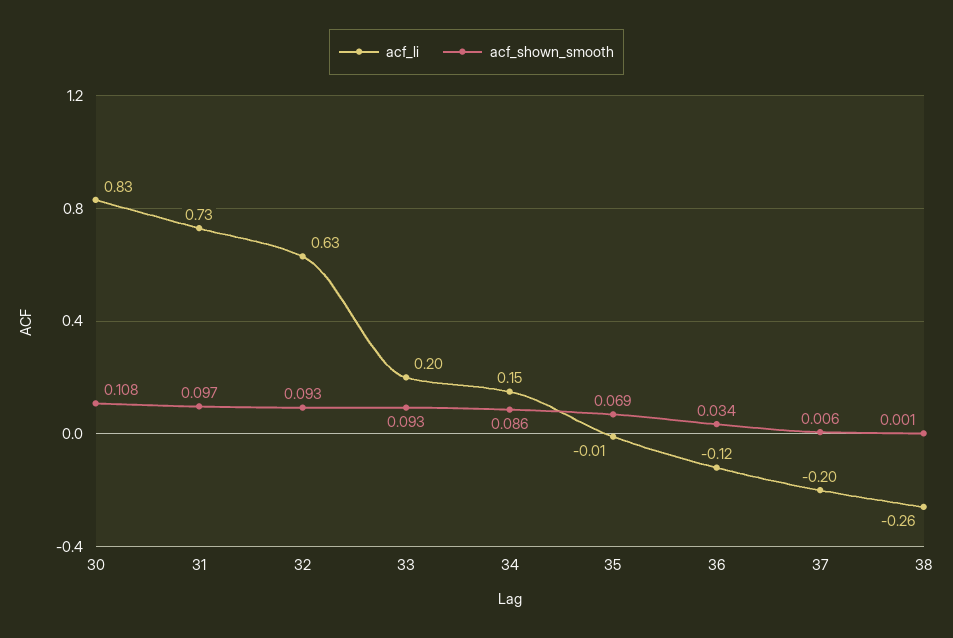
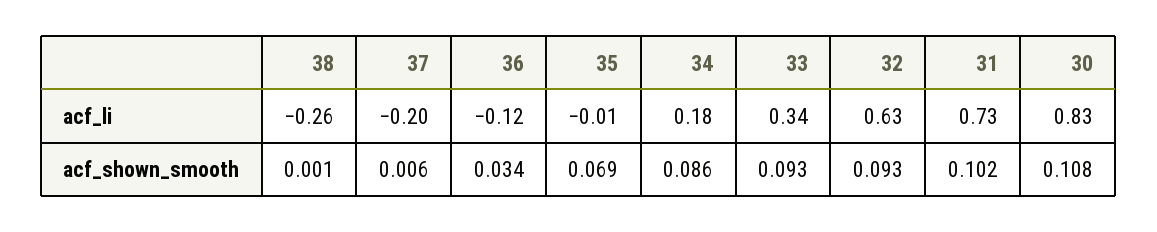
acf_shown_smooth, 31: 0.097 -> 0.102
acf_li, 33: 0.2 -> 0.34
acf_li, 34: 0.15 -> 0.18

